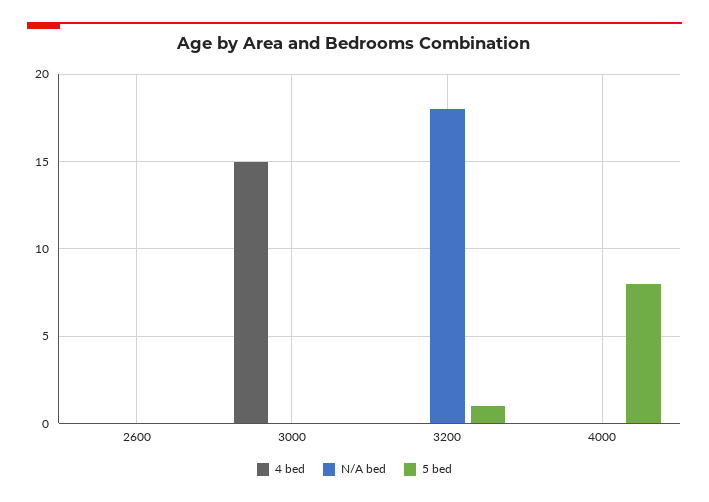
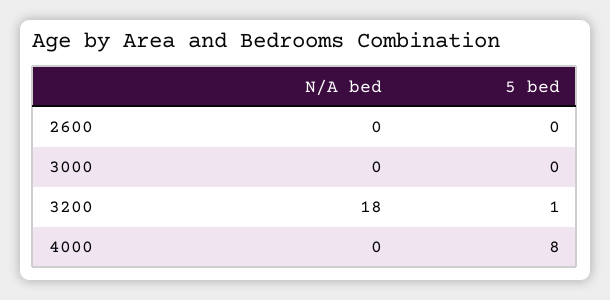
4 bed, 2600: 0 -> none
4 bed, 3000: 15 -> none
4 bed, 3200: 0 -> none
4 bed, 4000: 0 -> none

